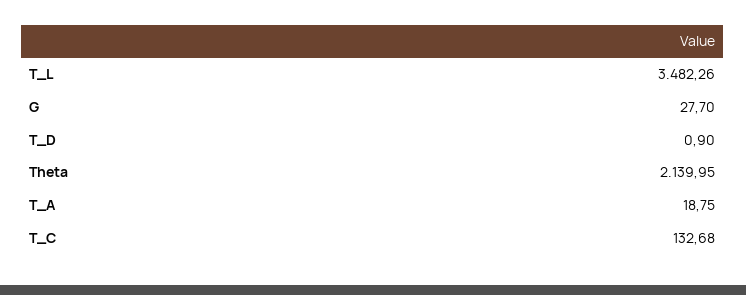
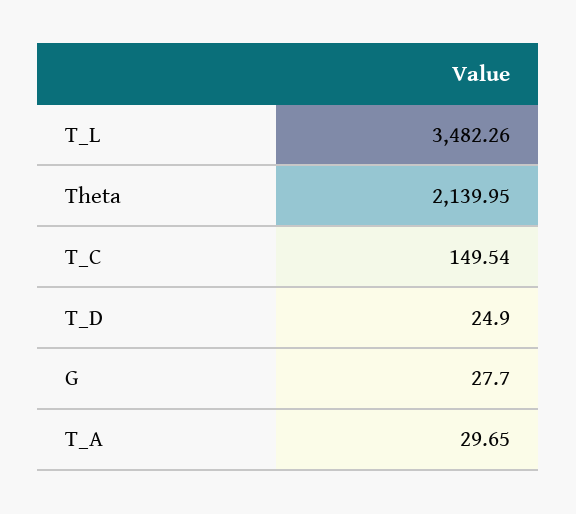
T_D: 0.9 -> 24.9
T_A: 18.75 -> 29.65
T_C: 132.68 -> 149.54

